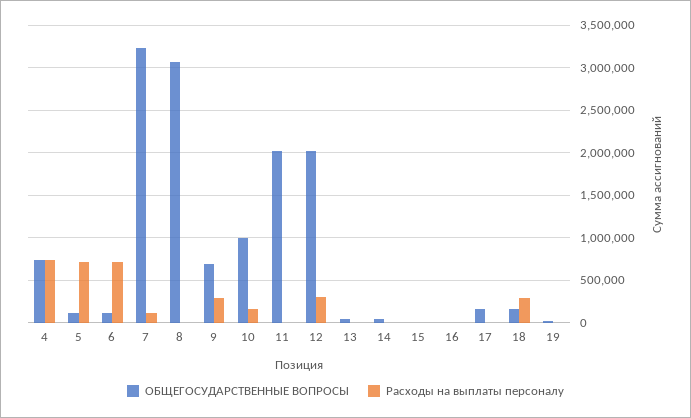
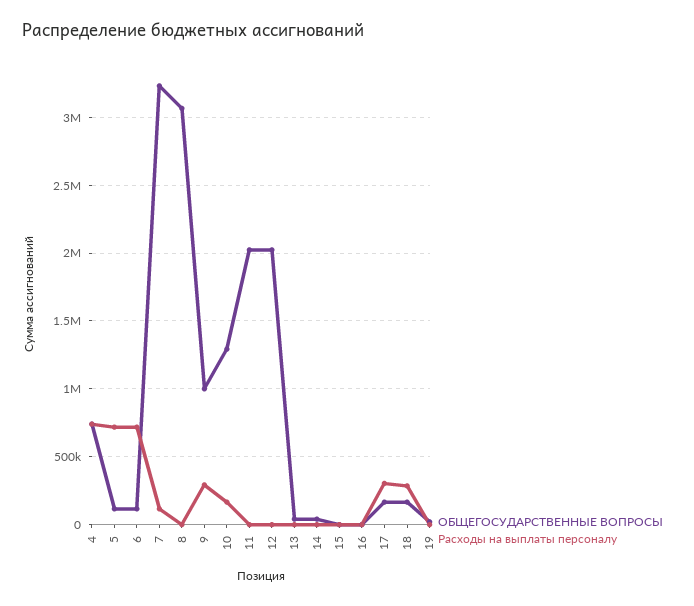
ОБЩЕГОСУДАРСТВЕННЫЕ ВОПРОСЫ, 9: 700000 -> 1000000
ОБЩЕГОСУДАРСТВЕННЫЕ ВОПРОСЫ, 10: 1000000 -> 1300000
Расходы на выплаты персоналу, 12: 300000 -> 0
Расходы на выплаты персоналу, 17: 0 -> 300000

